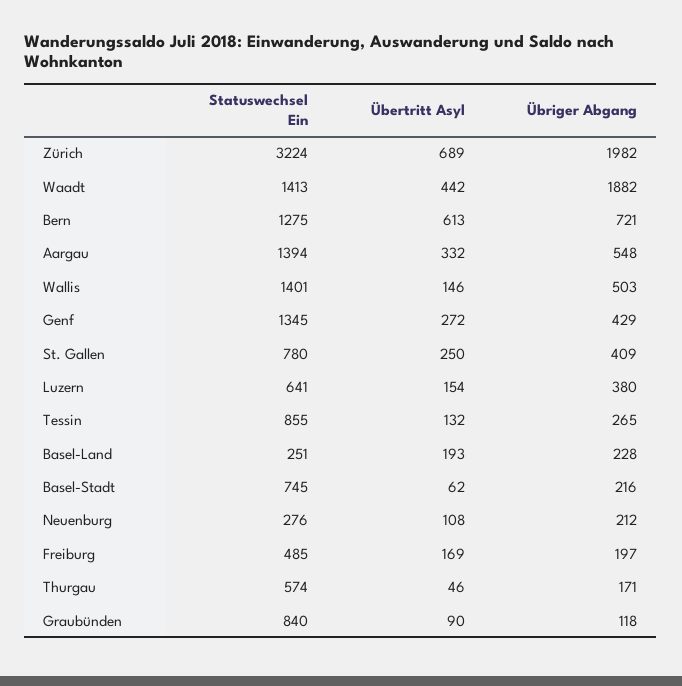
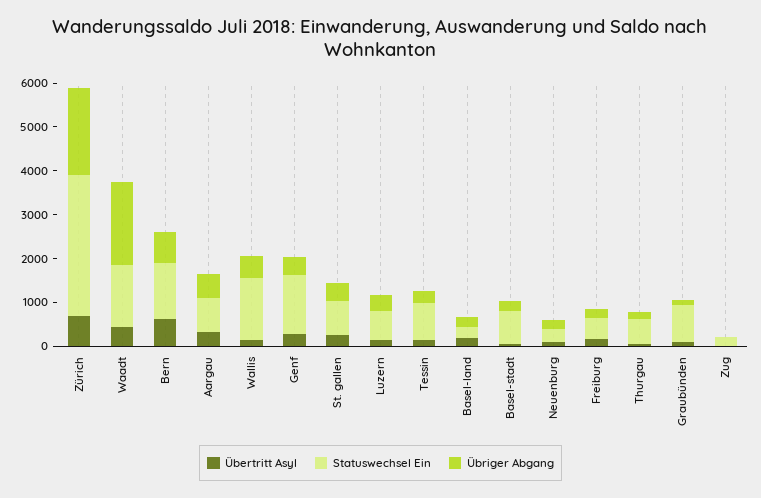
Statuswechsel Ein, Aargau: 1394 -> 800
Übertritt Asyl, Zug: none -> 0
Statuswechsel Ein, Zug: none -> 200
Übriger Abgang, Zug: none -> 0

